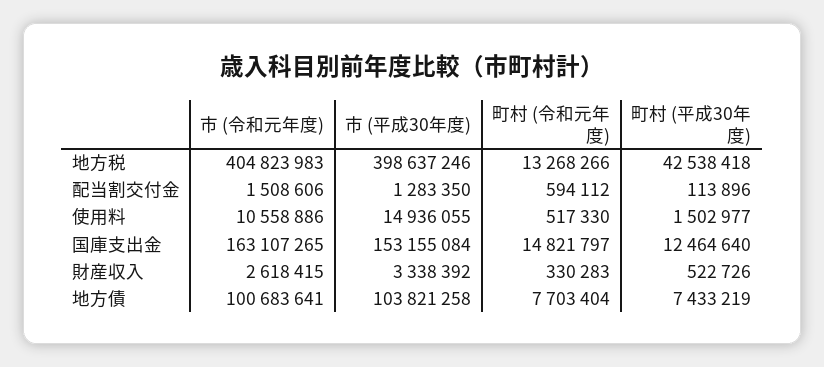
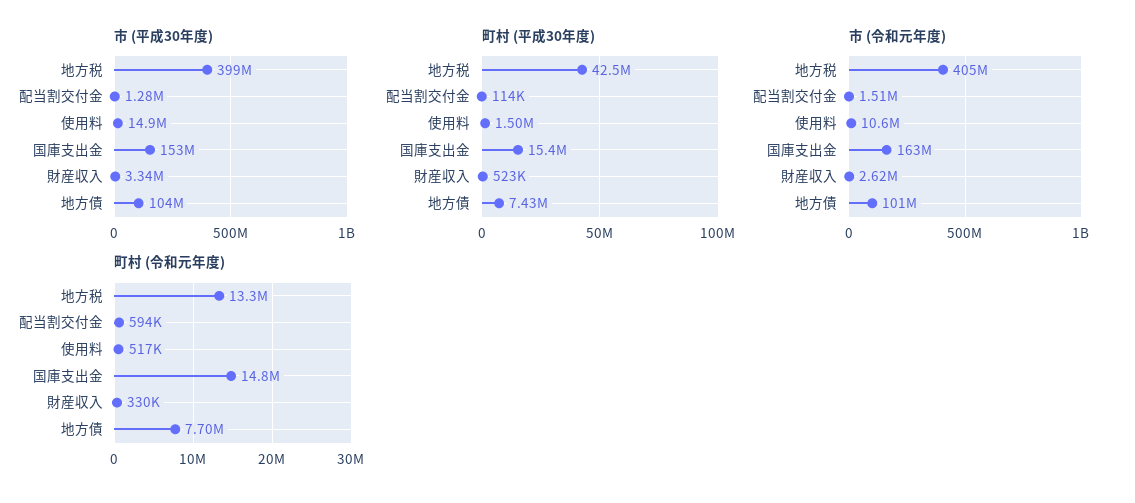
町村 (平成30年度), 国庫支出金: 12464640 -> 15400000

